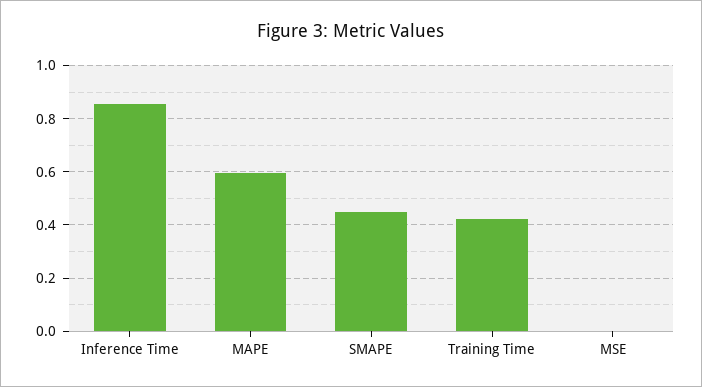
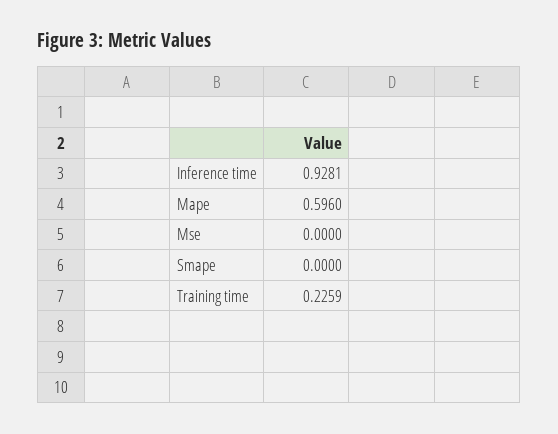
Inference Time: 0.85 -> 0.9281
SMAPE: 0.45 -> 0
Training Time: 0.425 -> 0.2259

